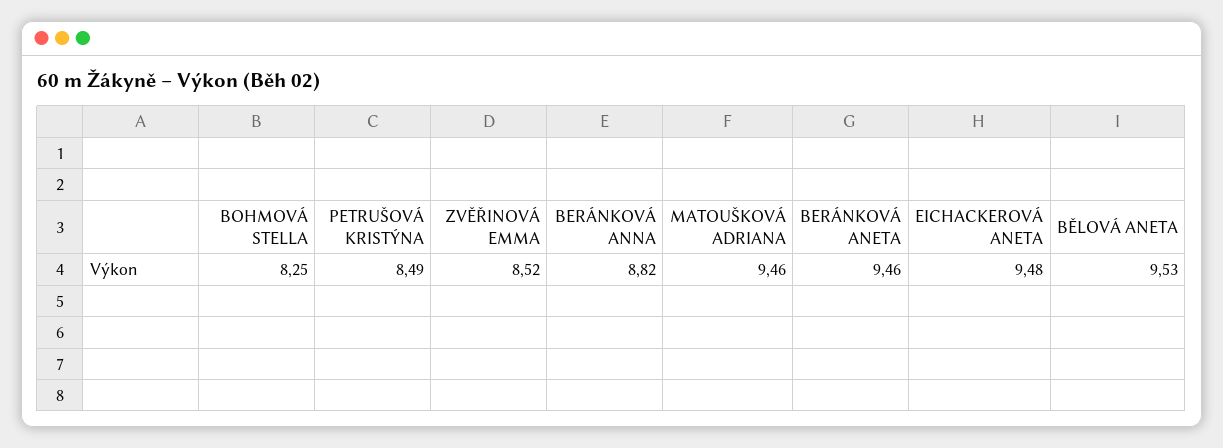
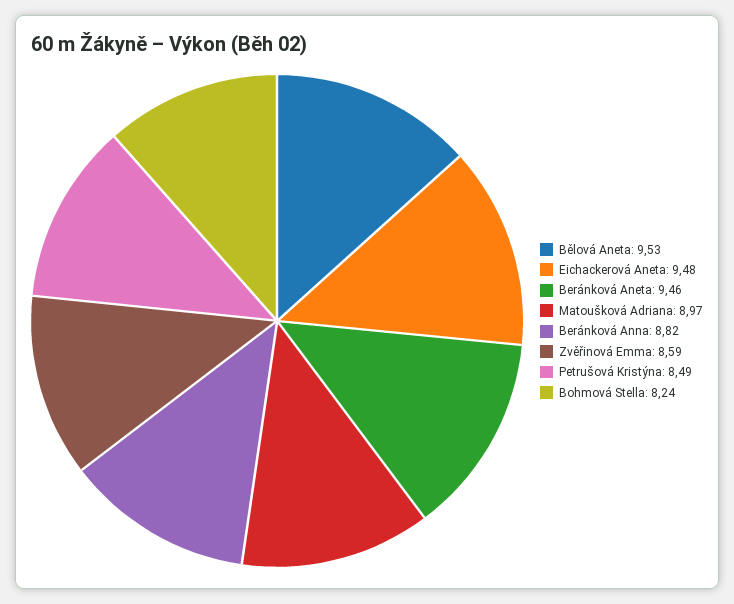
BOHMOVÁ STELLA: 8.25 -> 8.24
ZVĚŘINOVÁ EMMA: 8.52 -> 8.59
MATOUŠKOVÁ ADRIANA: 9.46 -> 8.97

